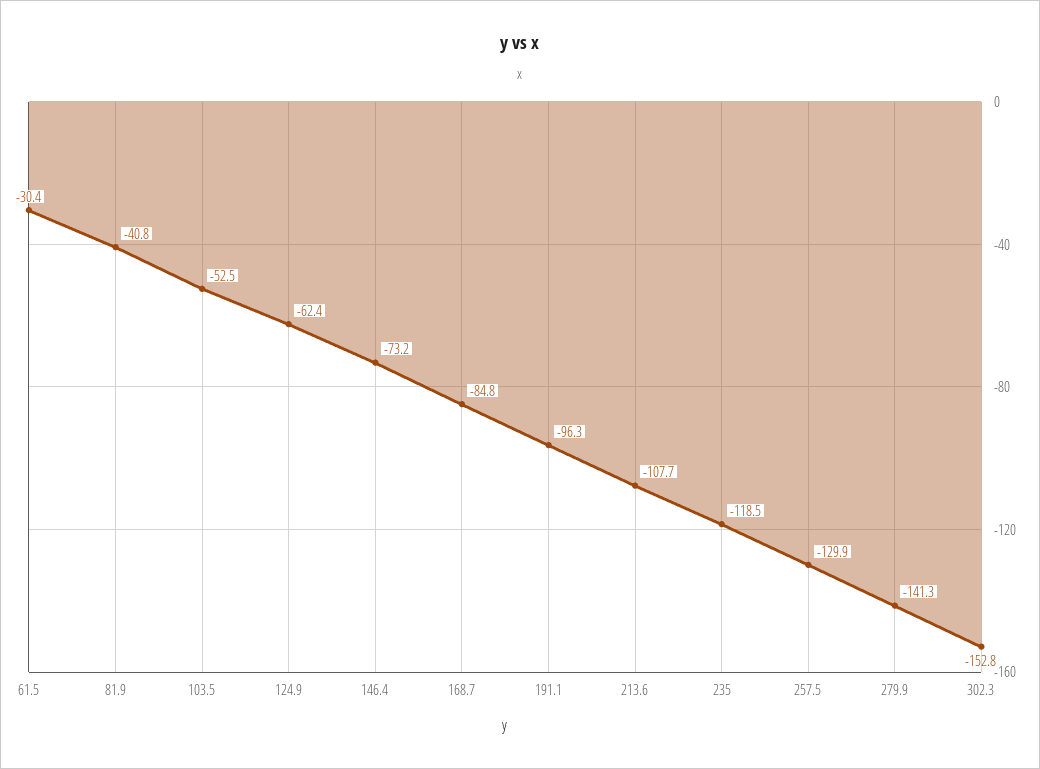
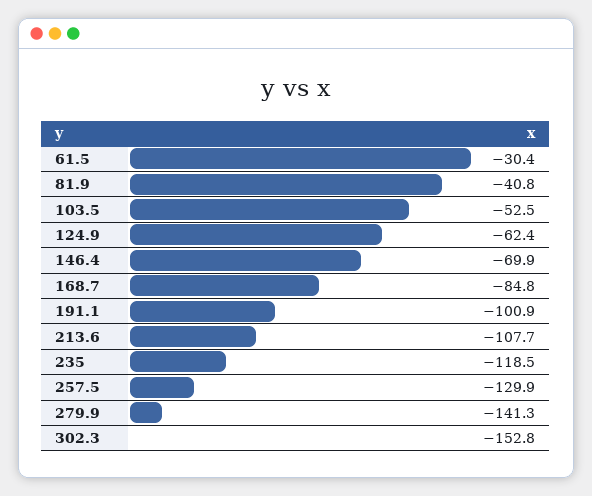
146.4: -73.2 -> -69.9
191.1: -96.3 -> -100.9

